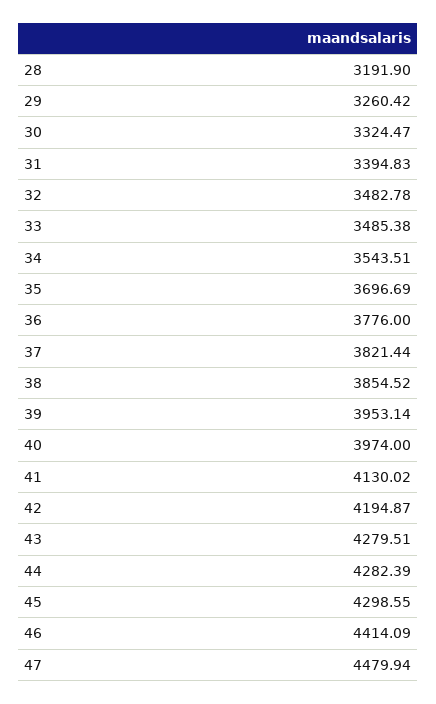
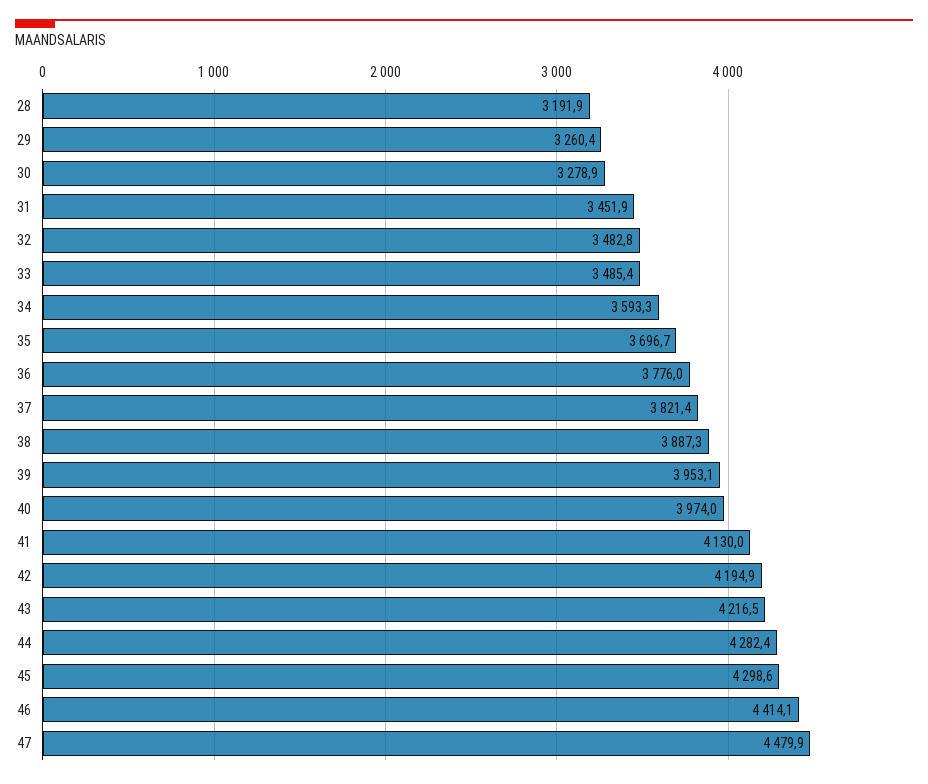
30: 3324.47 -> 3278.9
31: 3394.83 -> 3451.9
34: 3543.51 -> 3593.3
38: 3854.52 -> 3887.3
43: 4279.51 -> 4216.5

